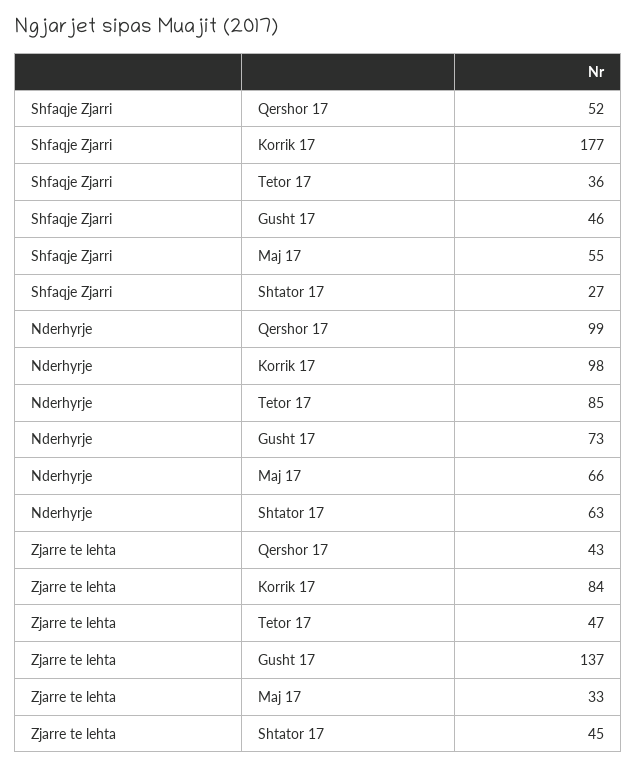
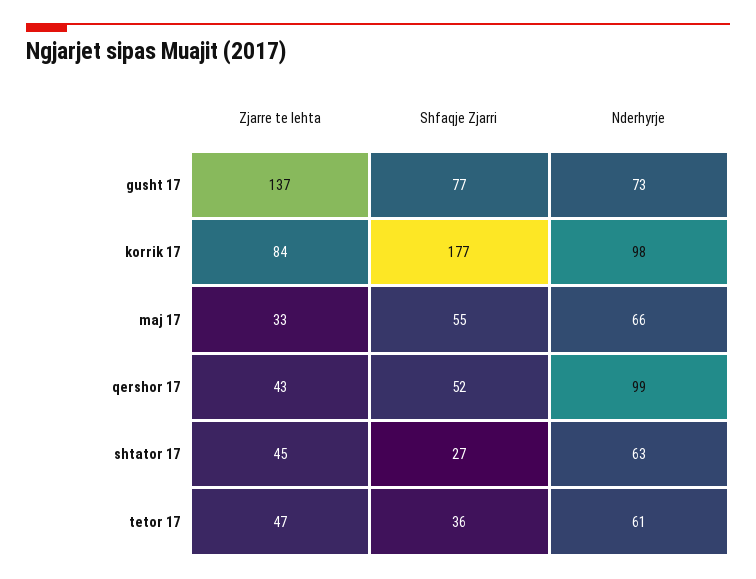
Shfaqje Zjarri, Gusht 17: 46 -> 77
Nderhyrje, Tetor 17: 85 -> 61

